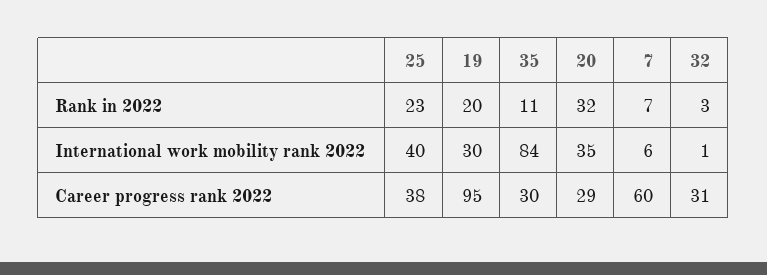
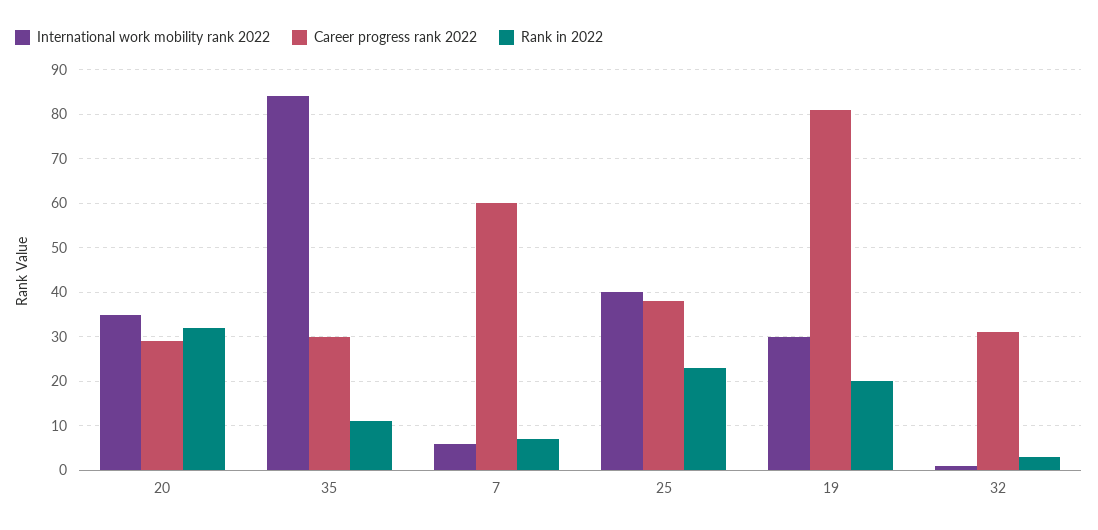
Career progress rank 2022, 19: 95 -> 80

